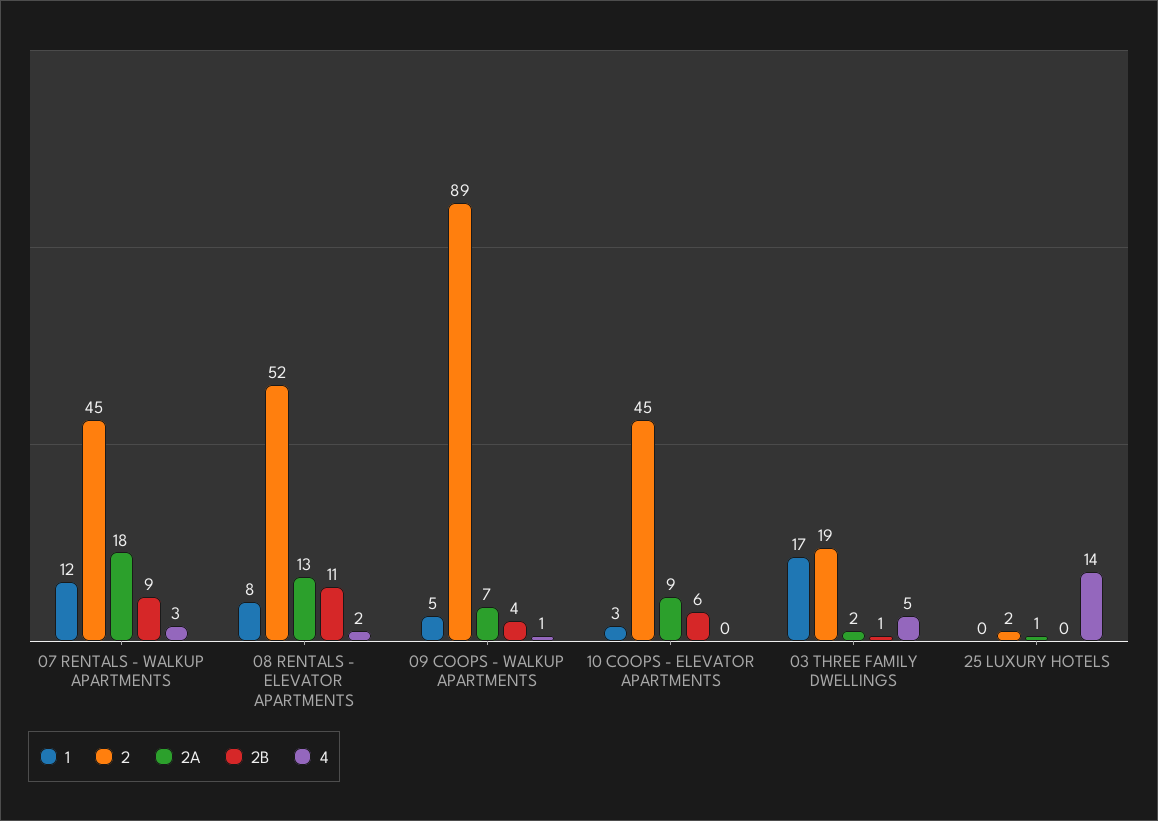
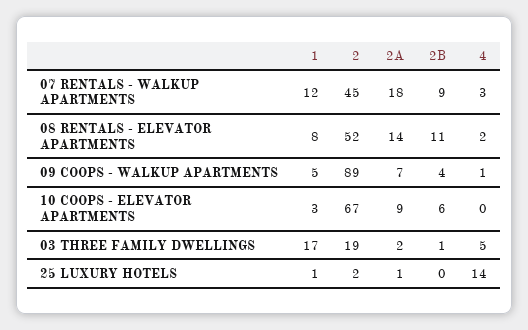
2A, 08 RENTALS - ELEVATOR APARTMENTS: 13 -> 14
2, 10 COOPS - ELEVATOR APARTMENTS: 45 -> 67
1, 25 LUXURY HOTELS: 0 -> 1

